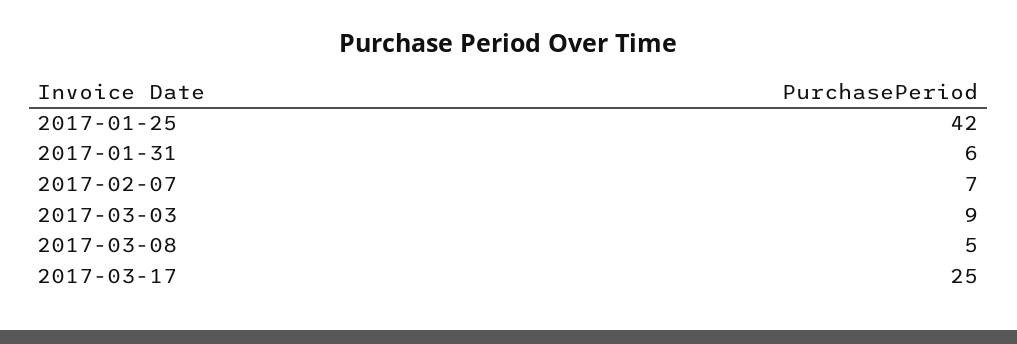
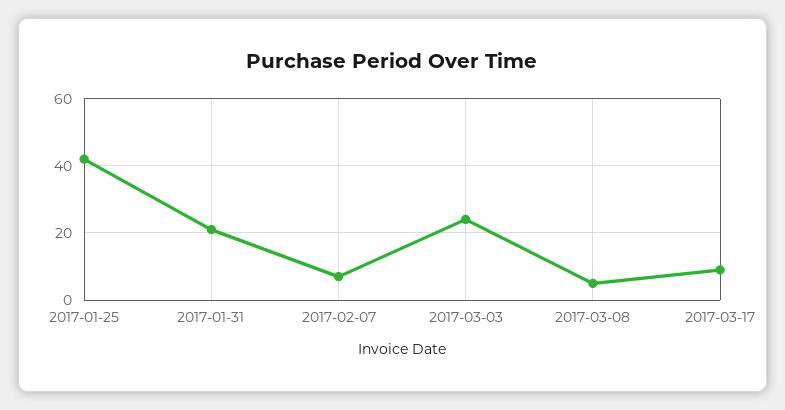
2017-01-31: 6 -> 20
2017-03-03: 9 -> 25
2017-03-17: 25 -> 10

